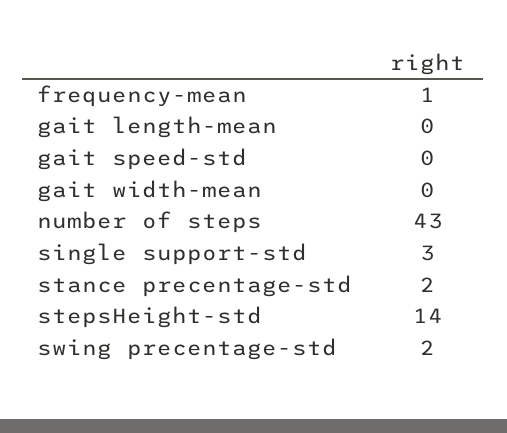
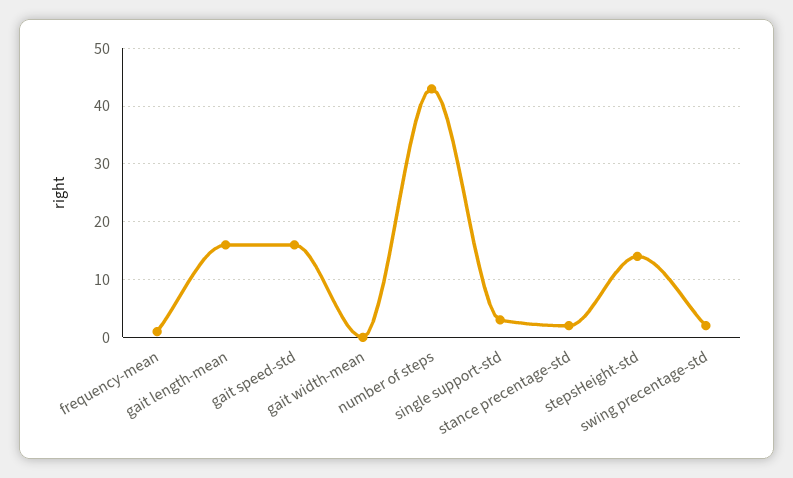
gait length-mean: 0 -> 15
gait speed-std: 0 -> 15

